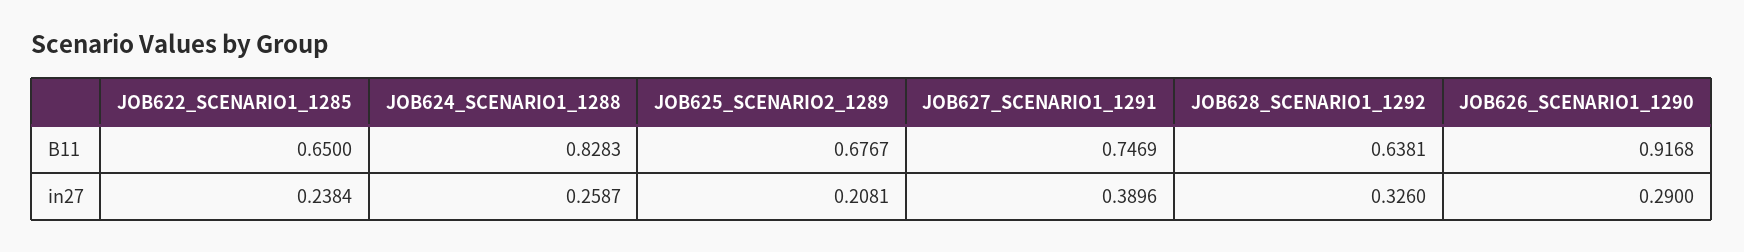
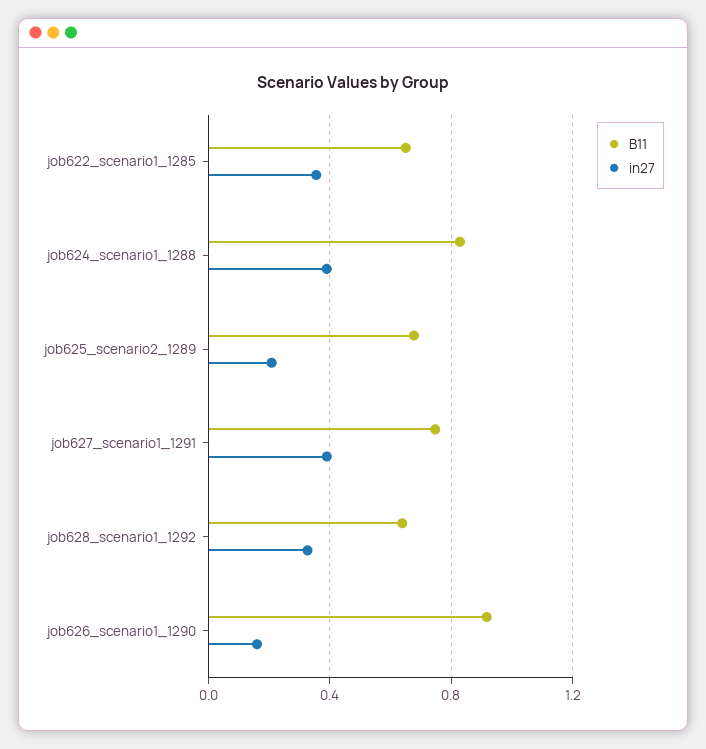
in27, JOB622_SCENARIO1_1285: 0.2384 -> 0.35
in27, JOB624_SCENARIO1_1288: 0.2587 -> 0.4
in27, JOB626_SCENARIO1_1290: 0.29 -> 0.15

